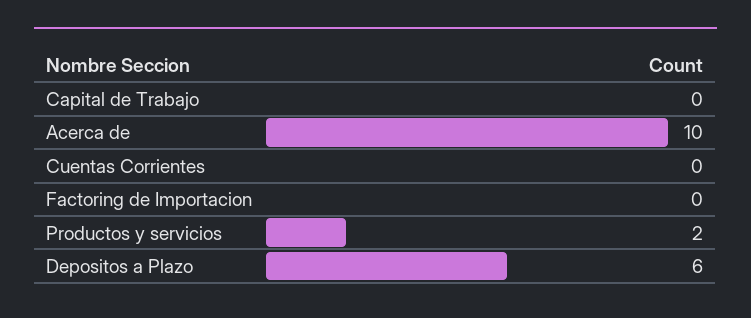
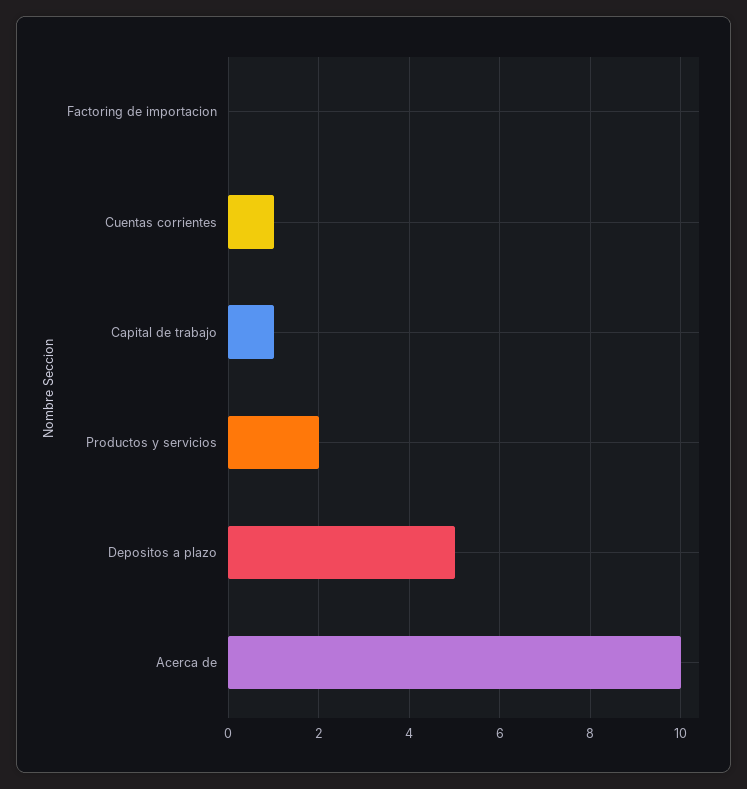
Capital de Trabajo: 0 -> 1
Cuentas Corrientes: 0 -> 1
Depositos a Plazo: 6 -> 5

